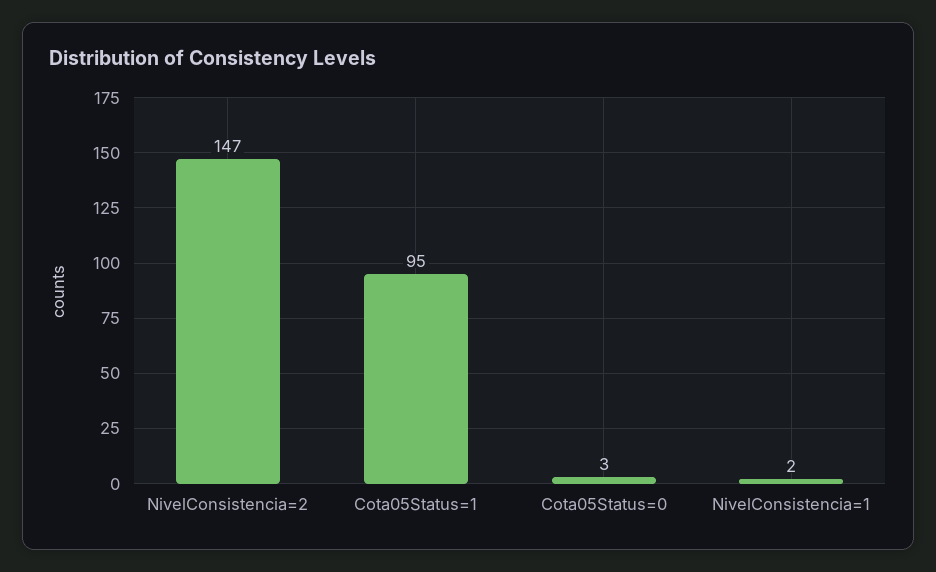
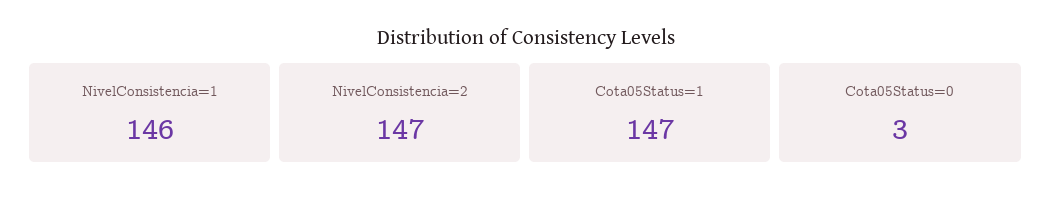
Cota05Status=1: 95 -> 147
NivelConsistencia=1: 2 -> 146

